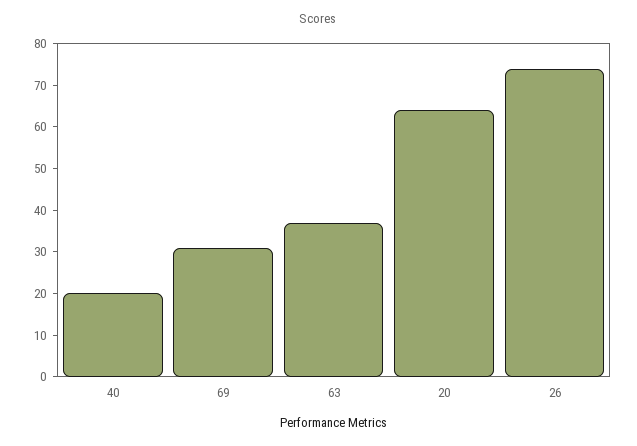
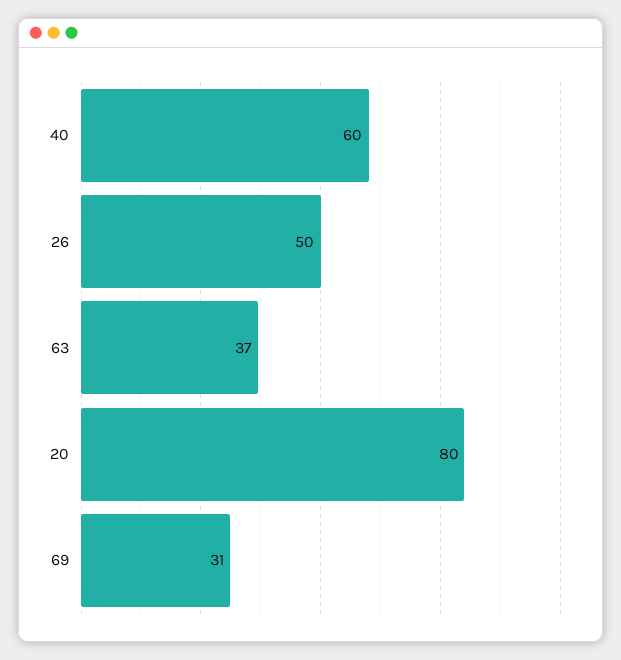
40: 20 -> 60
20: 65 -> 80
26: 75 -> 50

